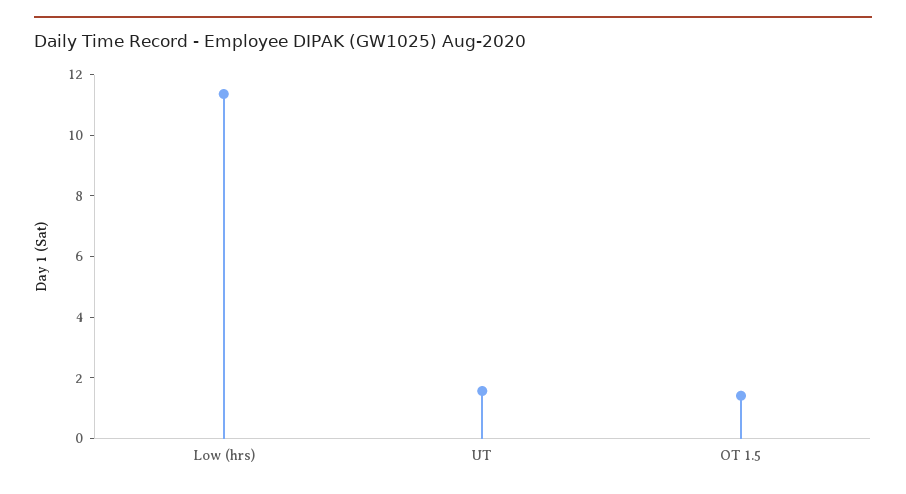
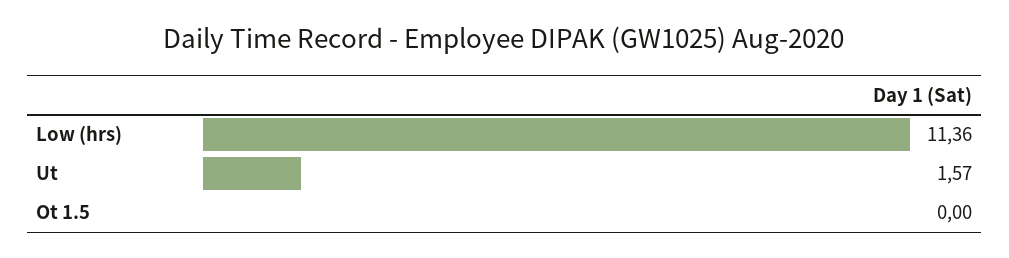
OT 1.5: 1.5 -> 0

